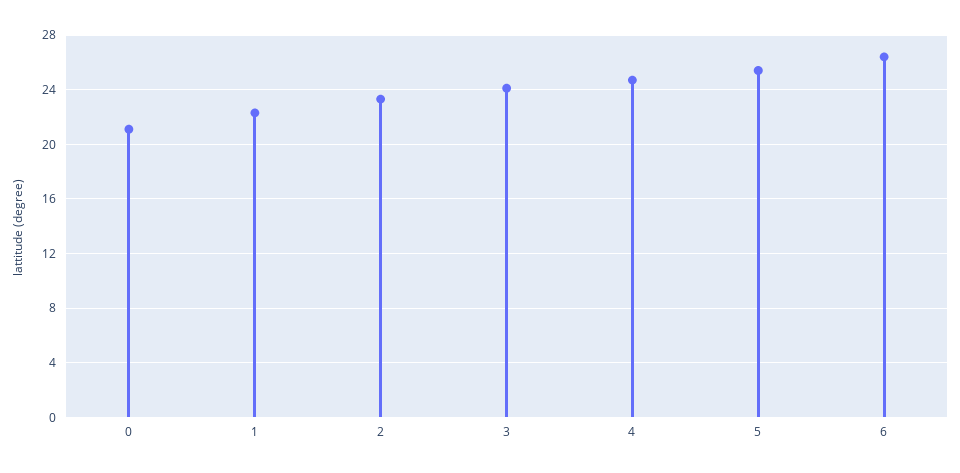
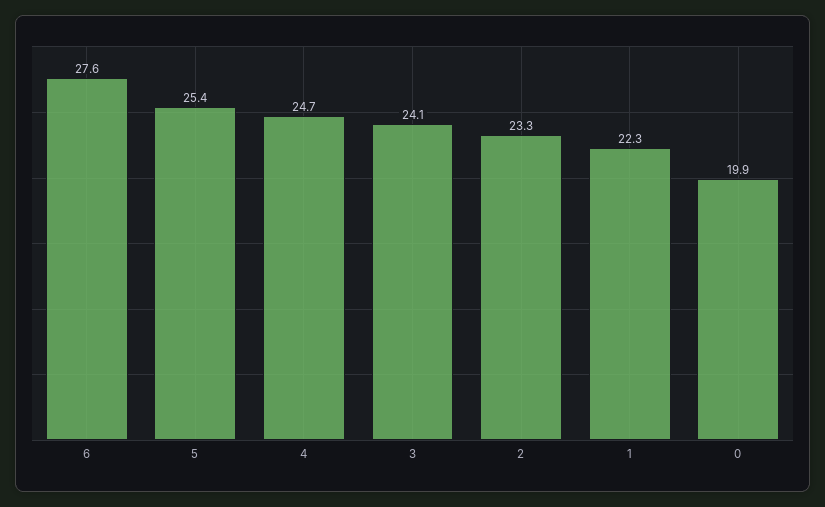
0: 21 -> 19.9
6: 26.5 -> 27.6

